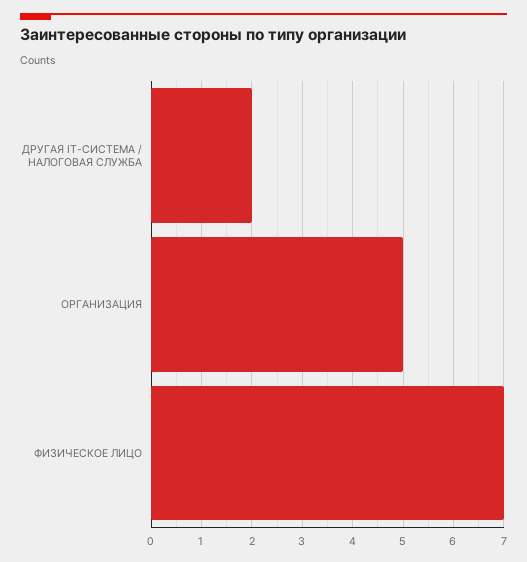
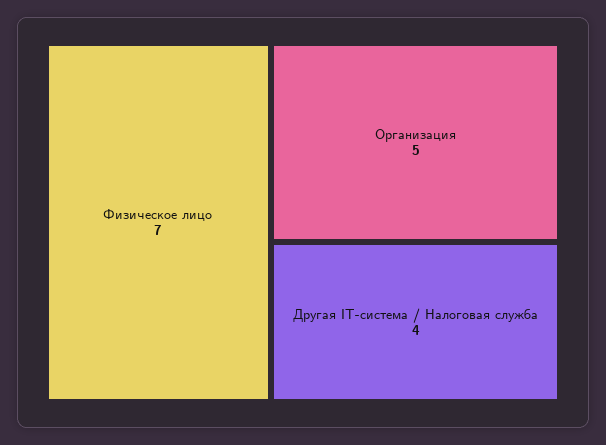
ДРУГАЯ IT-СИСТЕМА / НАЛОГОВАЯ СЛУЖБА: 2 -> 4

